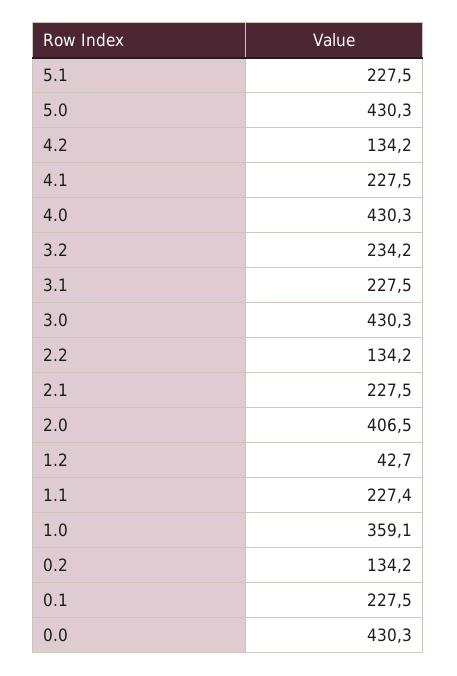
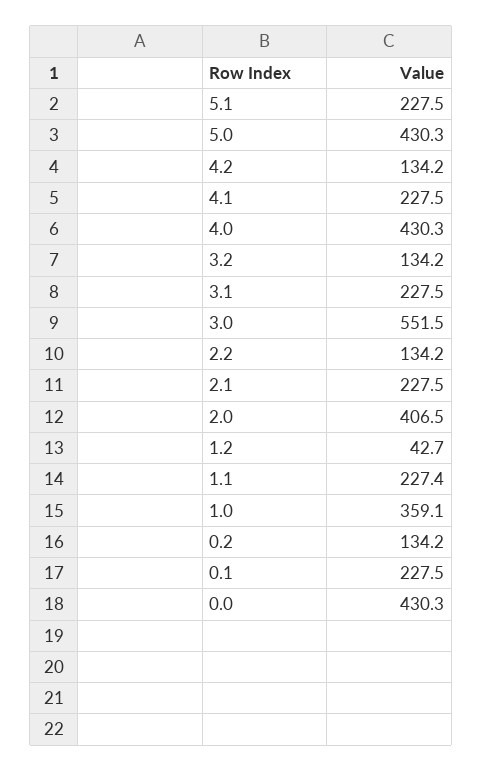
3.2: 234.2 -> 134.2
3.0: 430.3 -> 551.5

